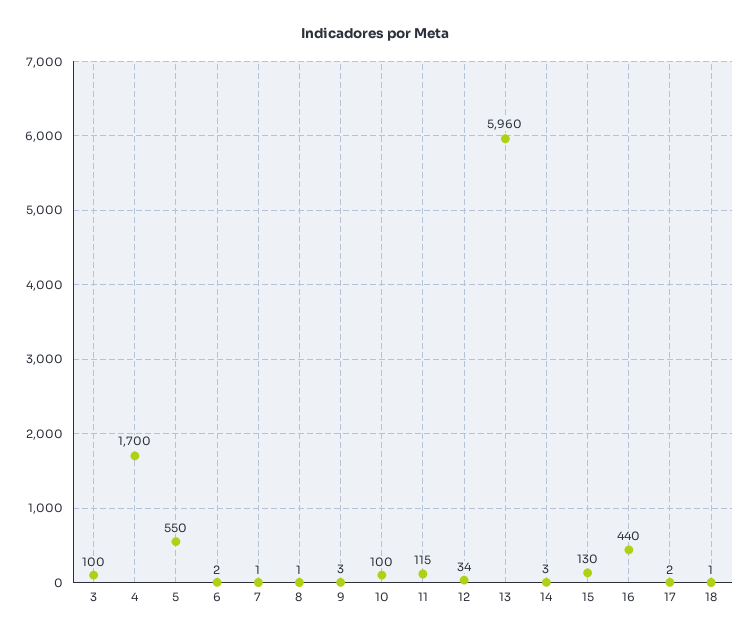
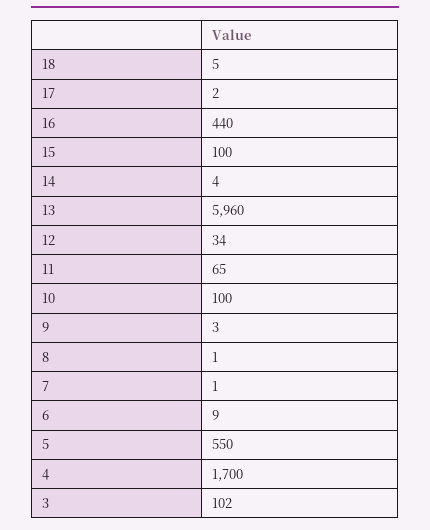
3: 100 -> 102
6: 2 -> 9
11: 115 -> 65
14: 3 -> 4
15: 130 -> 100
18: 1 -> 5

